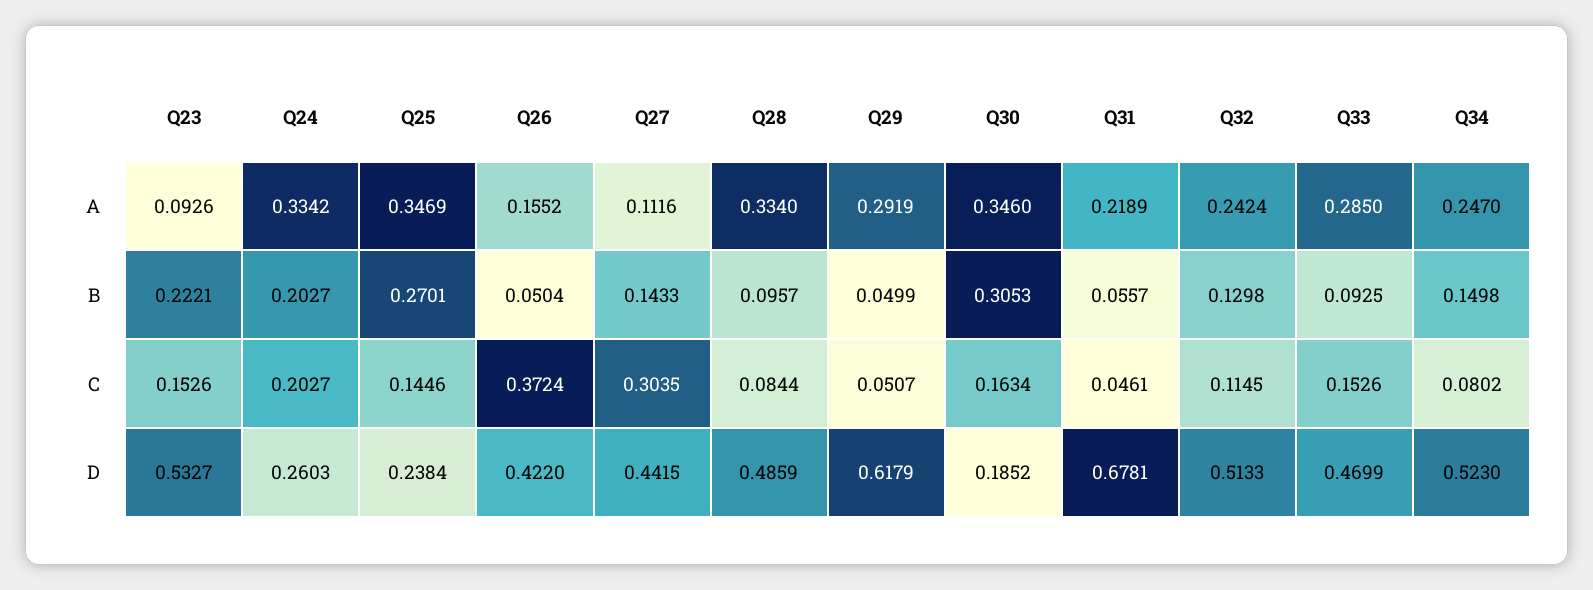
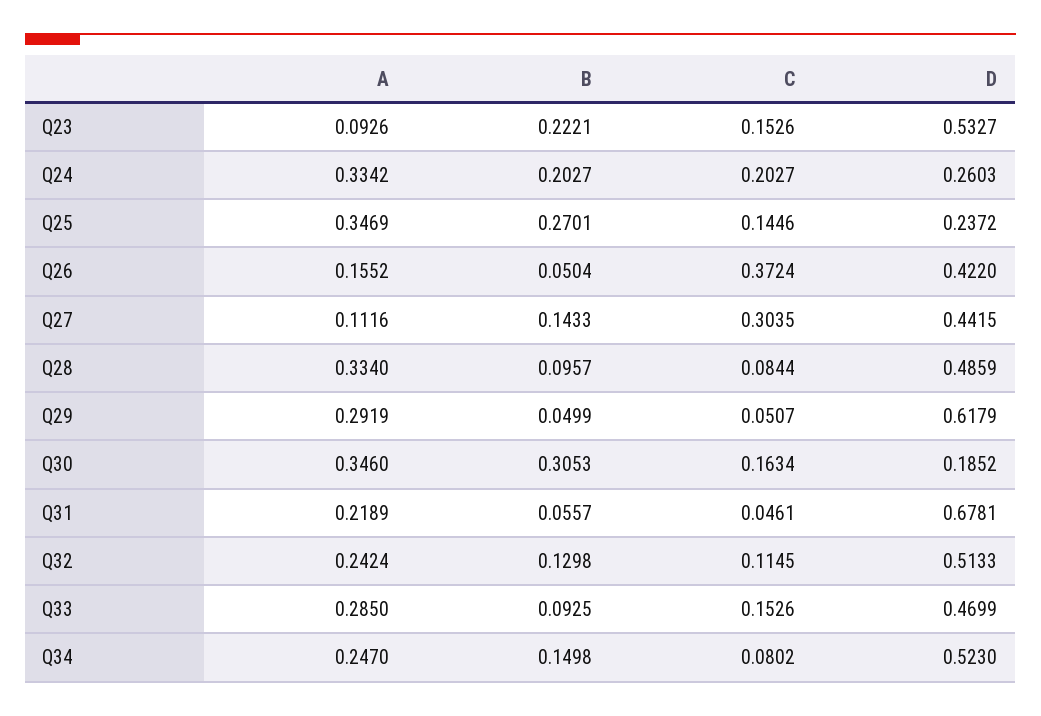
Q25, D: 0.2384 -> 0.2372

